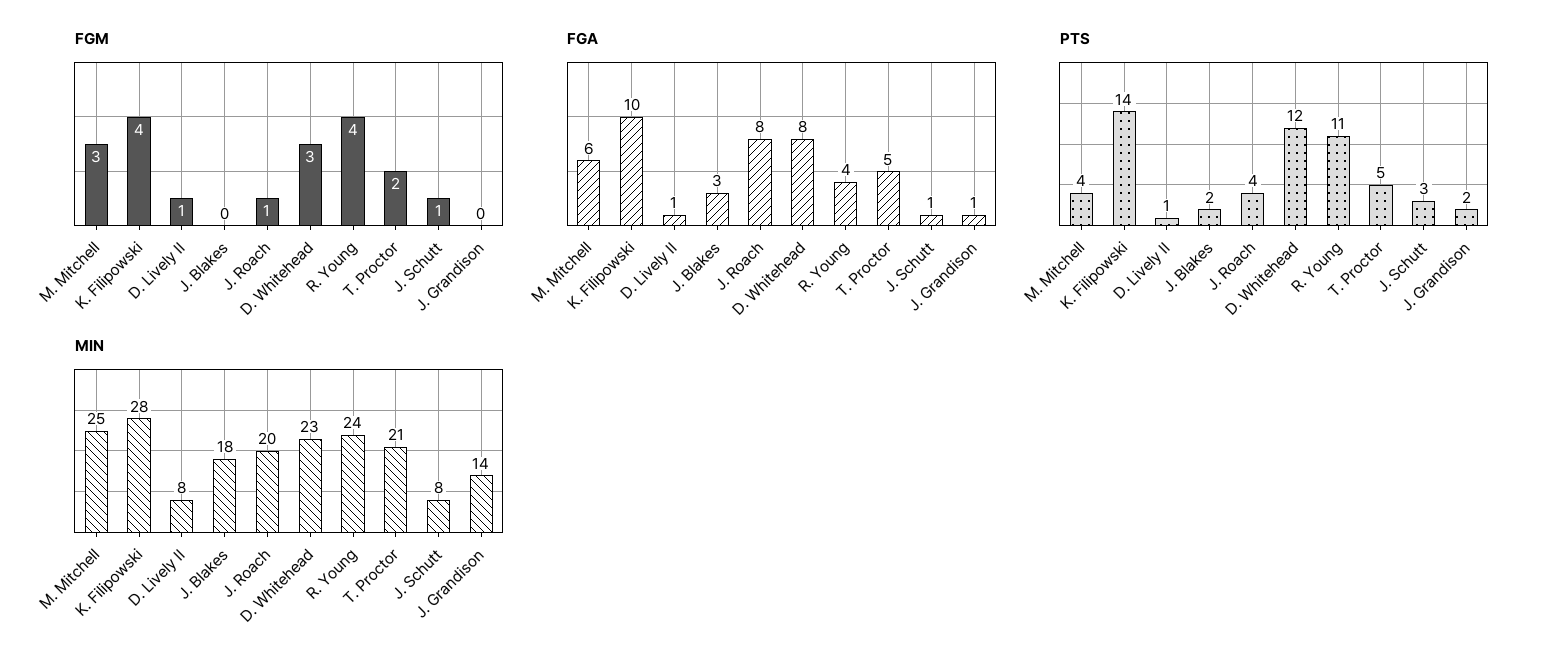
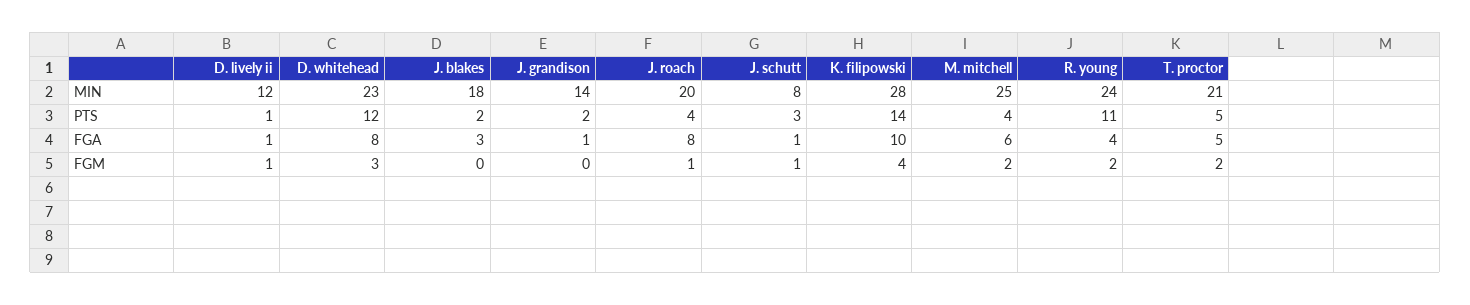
FGM, M. Mitchell: 3 -> 2
FGM, R. Young: 4 -> 2
MIN, D. Lively II: 8 -> 12

